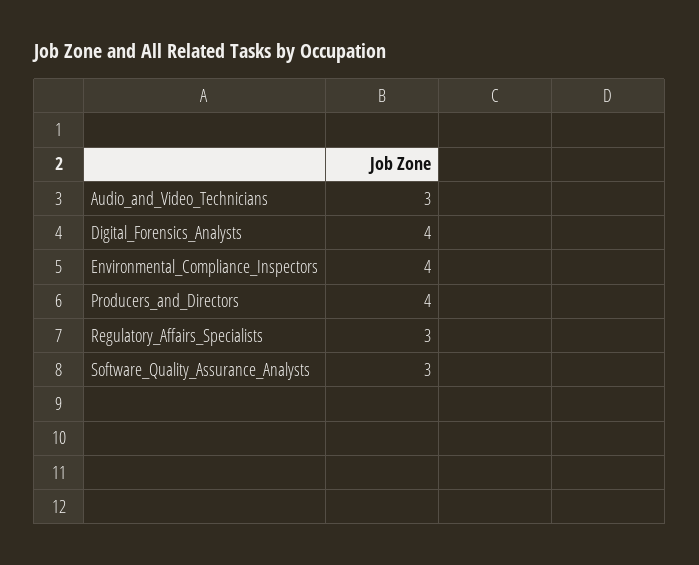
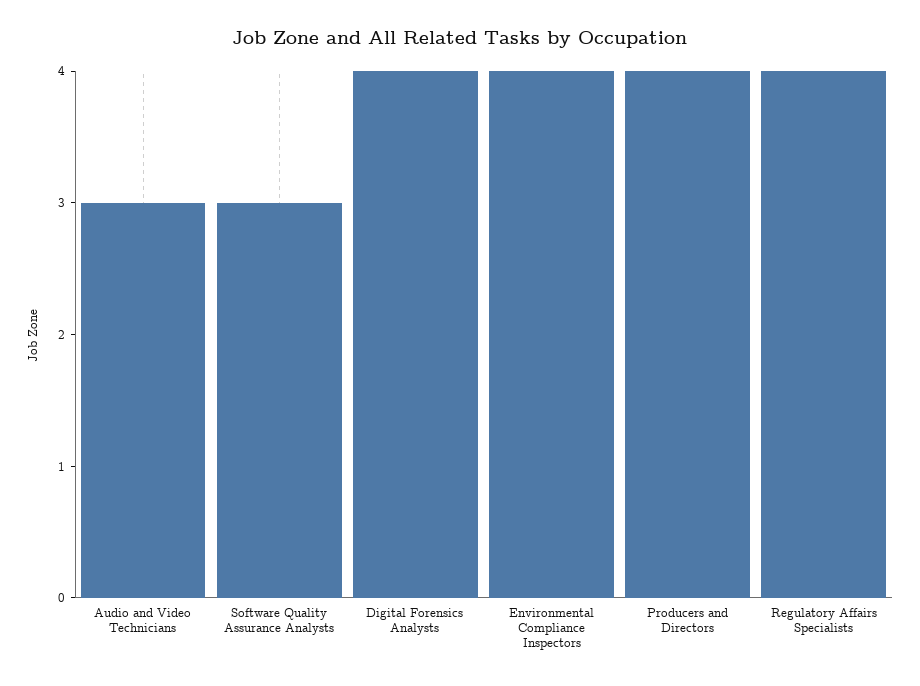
Regulatory_Affairs_Specialists: 3 -> 4

